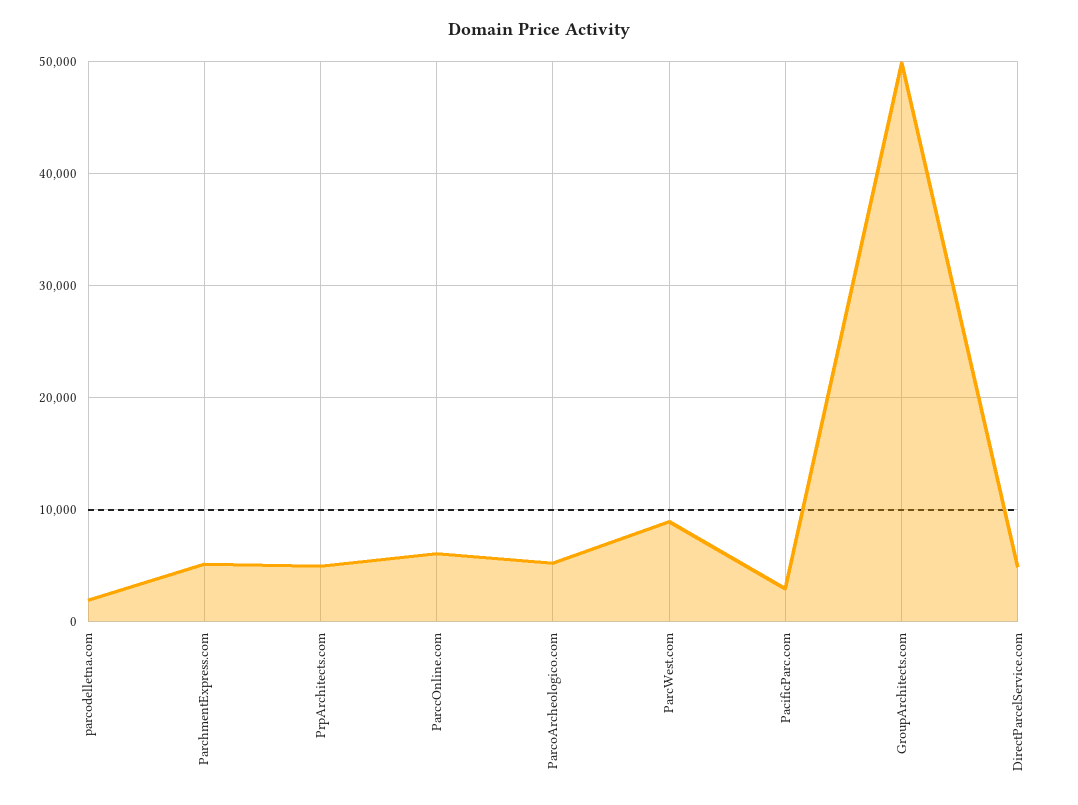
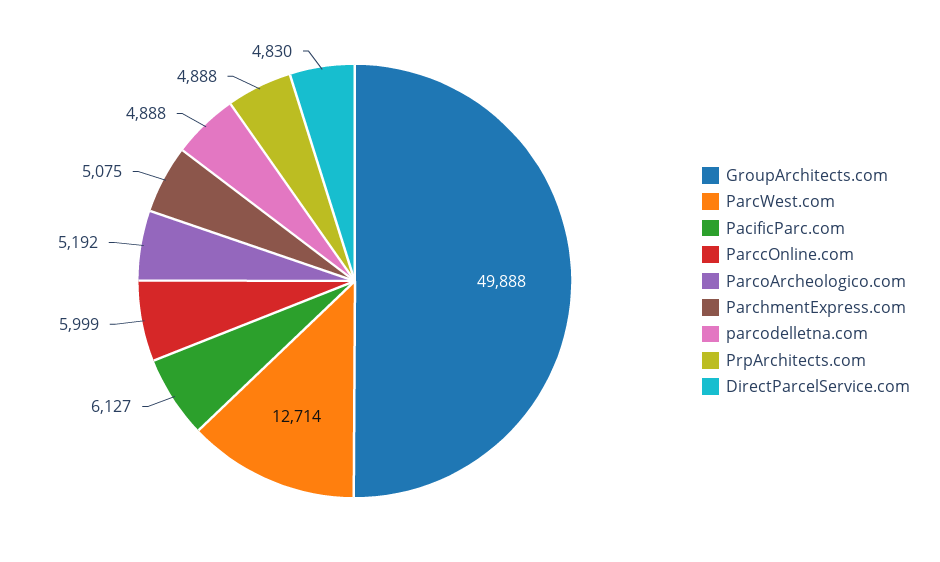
parcodelletna.com: 2000 -> 4888
ParcWest.com: 9000 -> 12714
PacificParc.com: 3000 -> 6127

